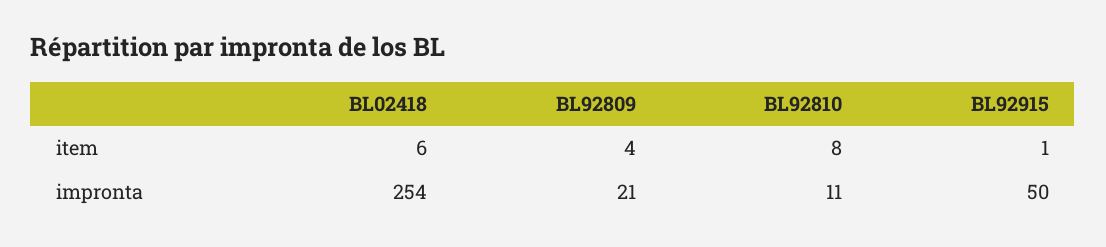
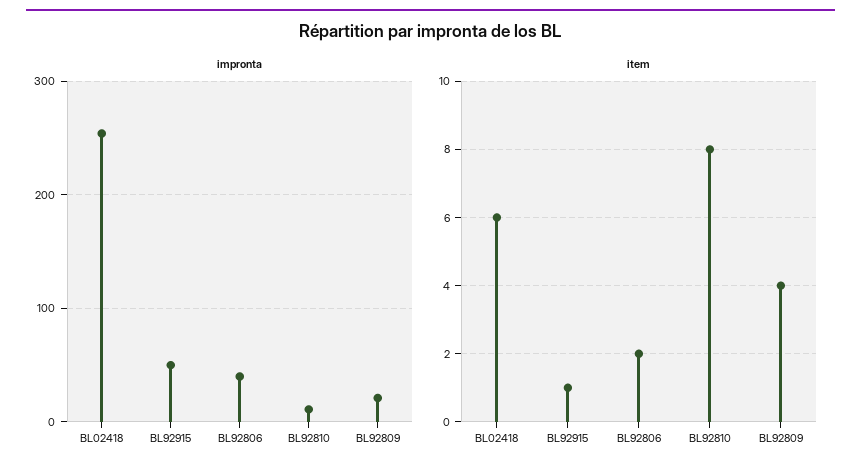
impronta, BL92806: none -> 40
item, BL92806: none -> 2

